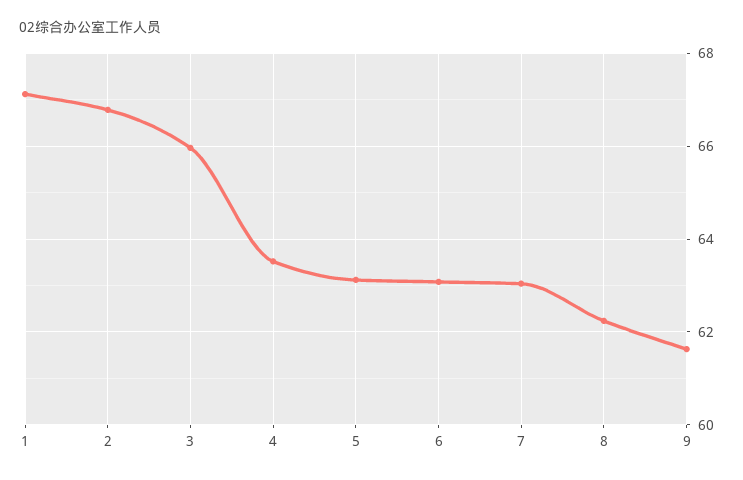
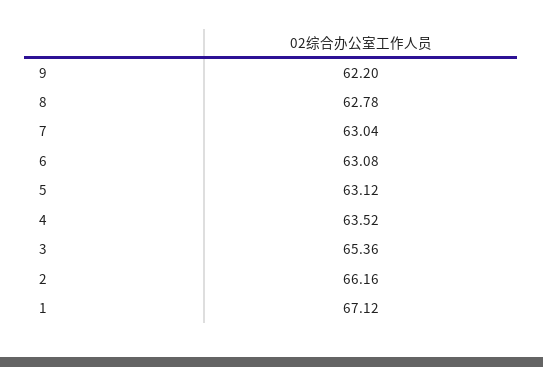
2: 66.8 -> 66.16
3: 66 -> 65.36
8: 62.2 -> 62.78
9: 61.6 -> 62.2

